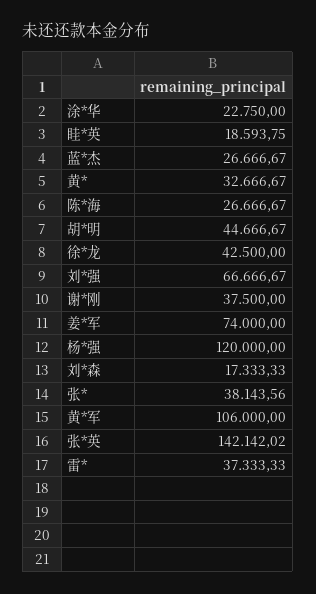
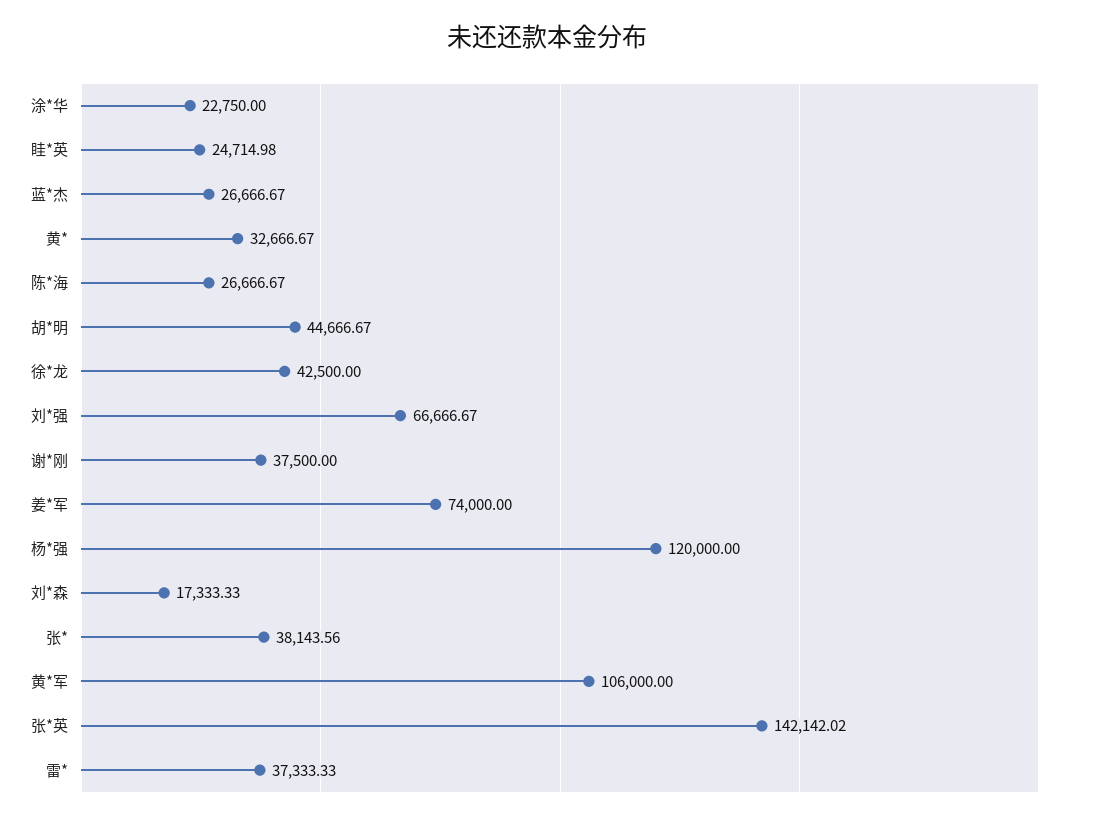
眭*英: 18593.75 -> 24714.98

